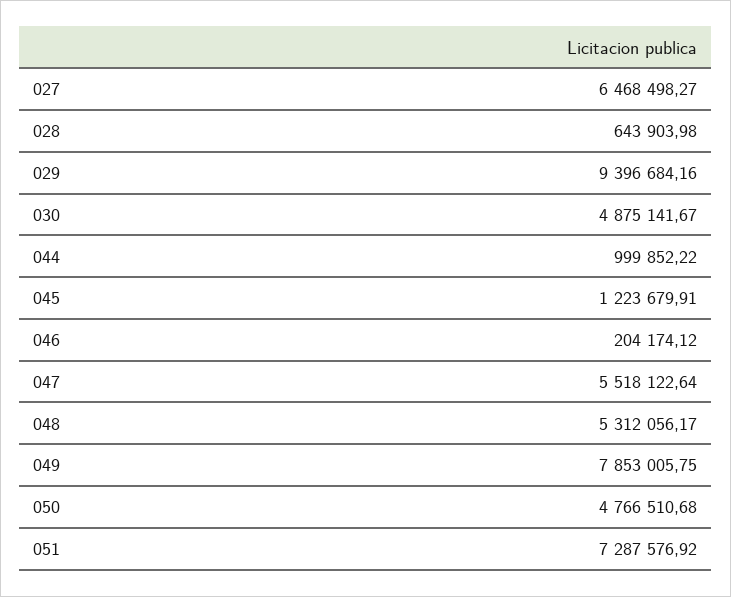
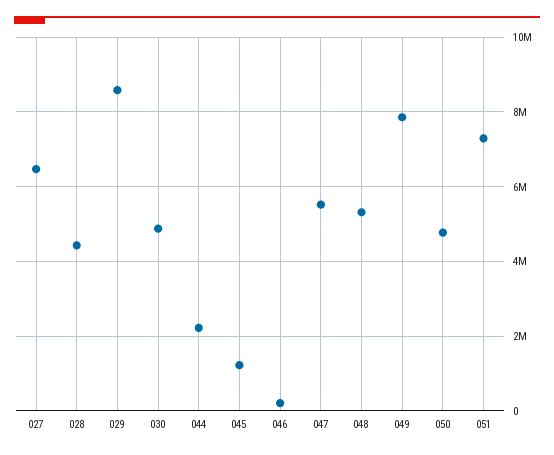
028: 643903.98 -> 4400000
029: 9396684.16 -> 8600000
044: 999852.22 -> 2200000

